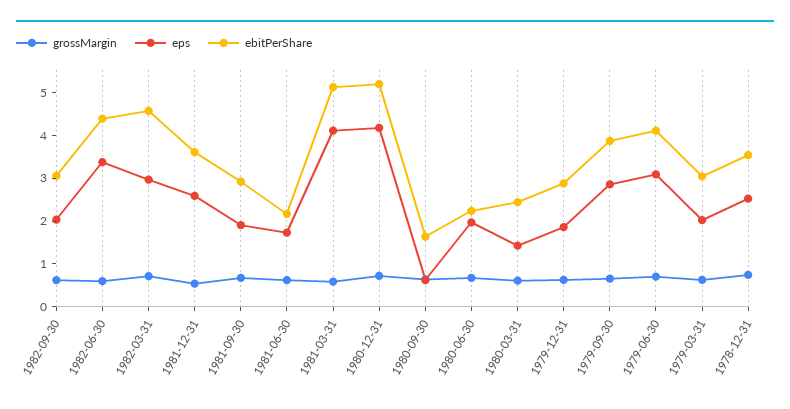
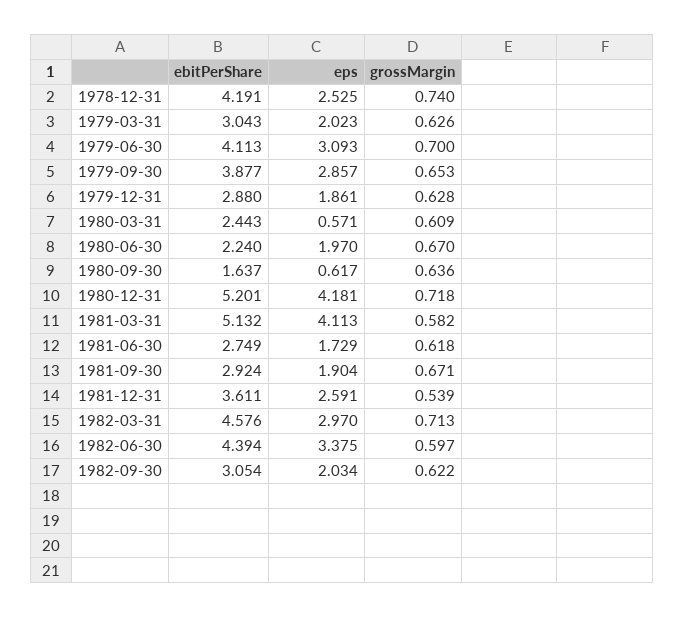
ebitPerShare, 1981-06-30: 2.2 -> 2.749
eps, 1980-03-31: 1.4 -> 0.571
ebitPerShare, 1978-12-31: 3.6 -> 4.191

